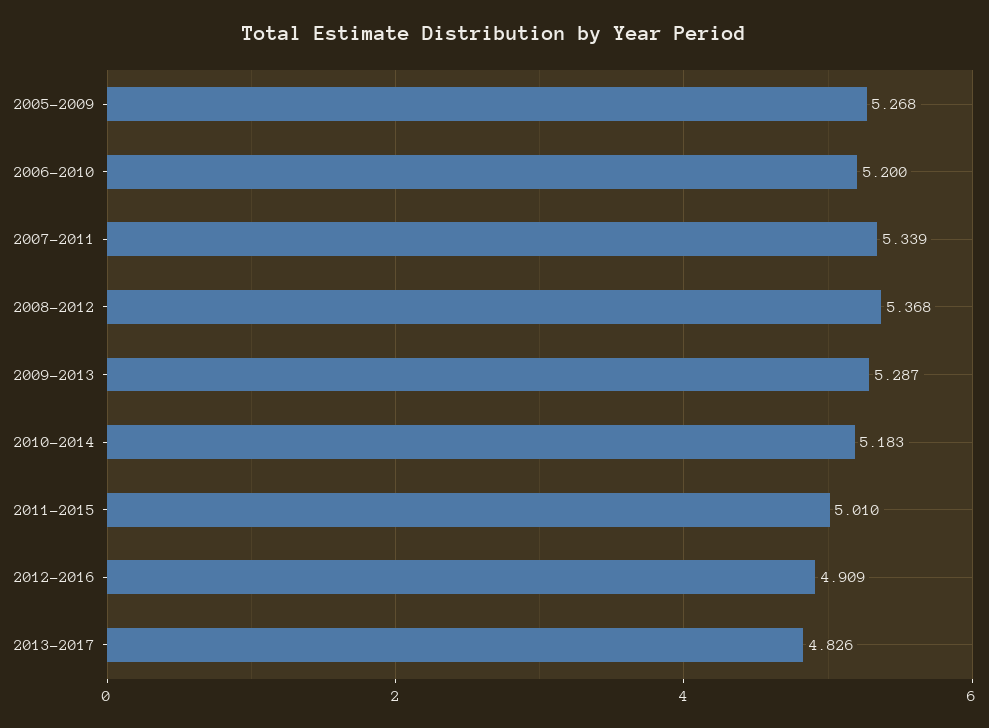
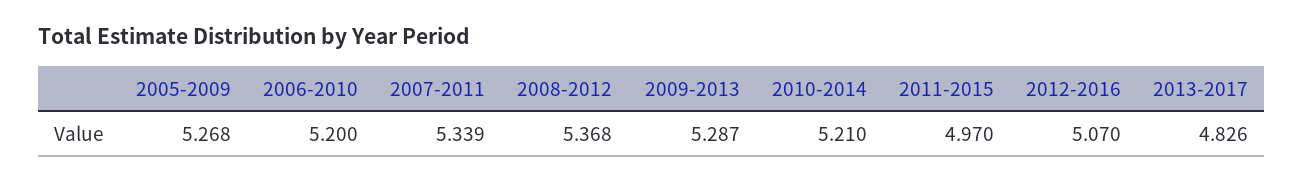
2010-2014: 5.183 -> 5.21
2011-2015: 5.01 -> 4.97
2012-2016: 4.909 -> 5.07

